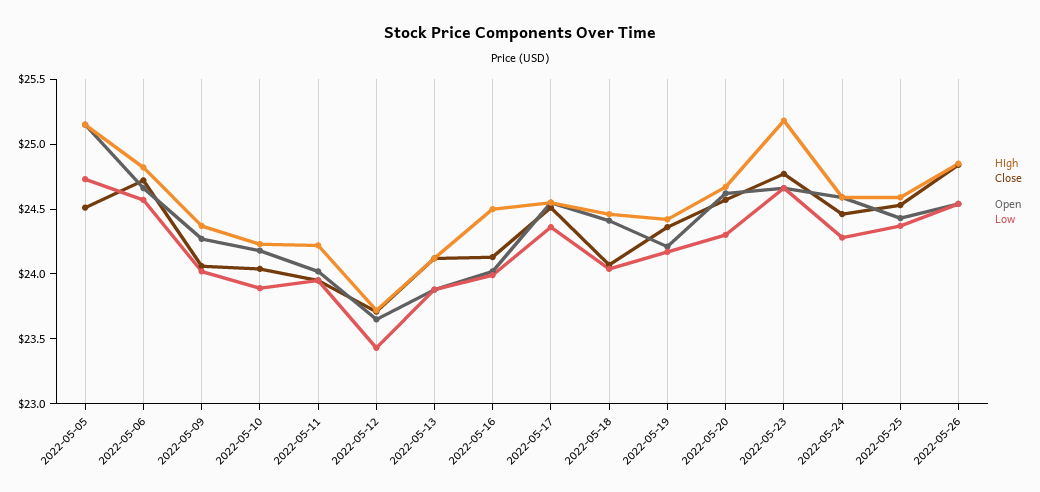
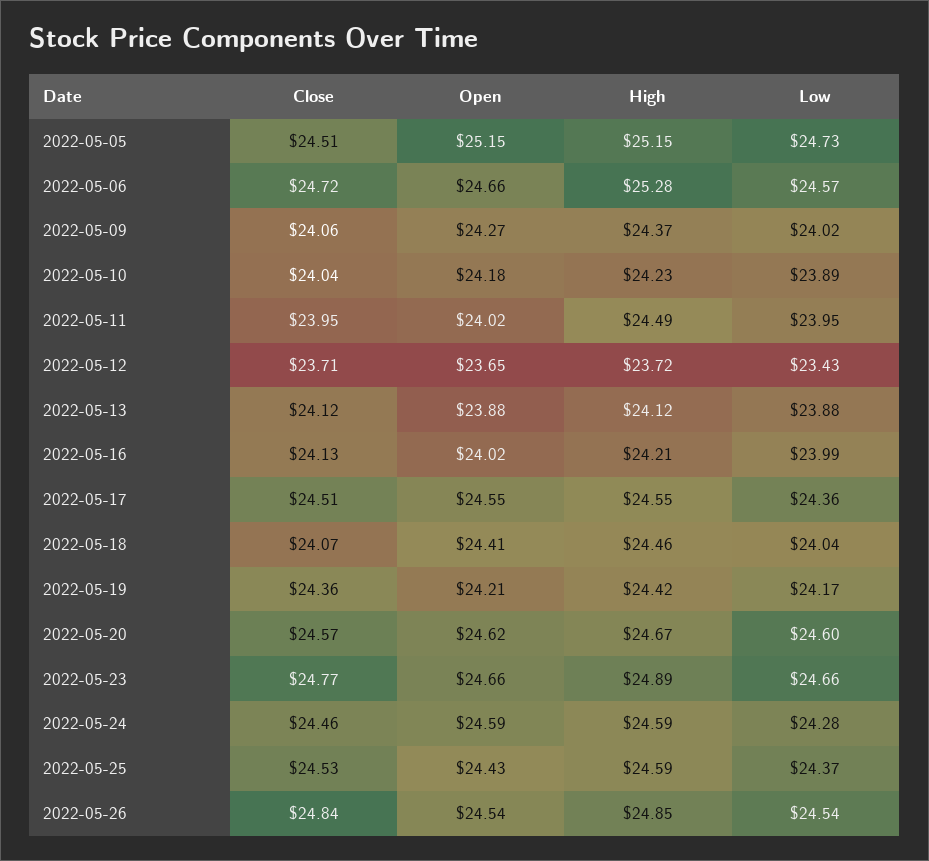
High, 2022-05-06: 24.8 -> 25.28
High, 2022-05-11: 24.2 -> 24.49
High, 2022-05-16: 24.5 -> 24.21
Low, 2022-05-20: 24.3 -> 24.6
High, 2022-05-23: 25.2 -> 24.89

